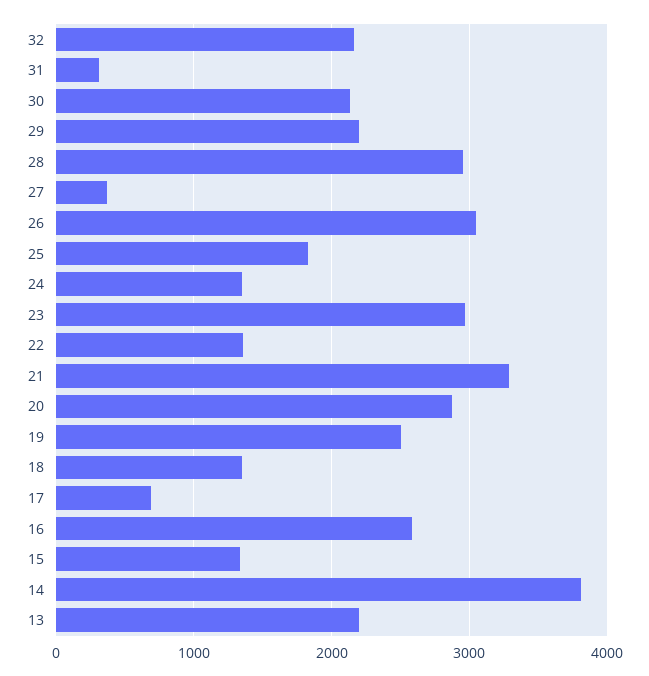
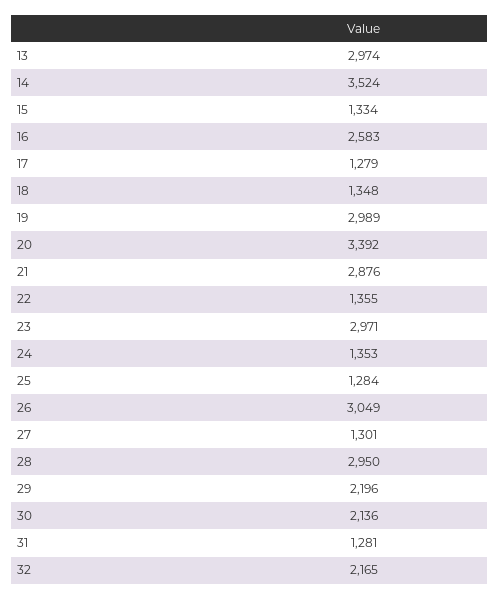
31: 300 -> 1281
27: 400 -> 1301
25: 1800 -> 1284
21: 3300 -> 2876
20: 2900 -> 3392
19: 2500 -> 2989
17: 700 -> 1279
14: 3800 -> 3524
13: 2200 -> 2974

